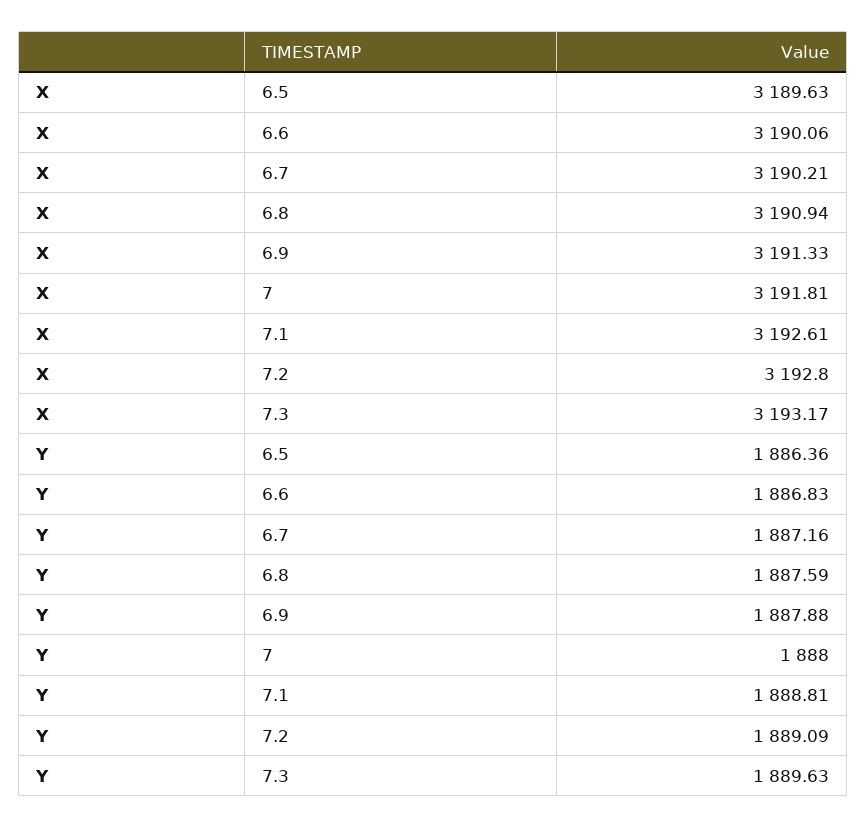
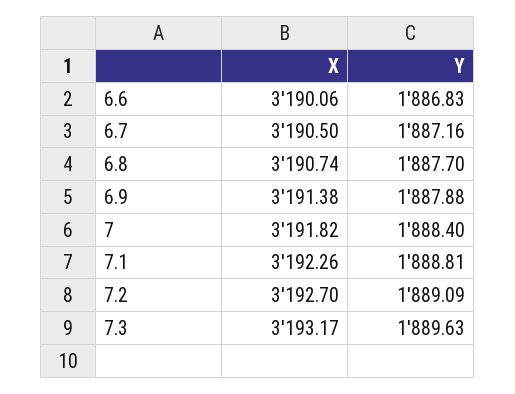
X, 6.5: 3189.63 -> none
X, 6.7: 3190.21 -> 3190.5
X, 6.8: 3190.94 -> 3190.74
X, 6.9: 3191.33 -> 3191.38
X, 7: 3191.81 -> 3191.82
X, 7.1: 3192.61 -> 3192.26
X, 7.2: 3192.8 -> 3192.7
Y, 6.5: 1886.36 -> none
Y, 6.8: 1887.59 -> 1887.7
Y, 7: 1888 -> 1888.4

